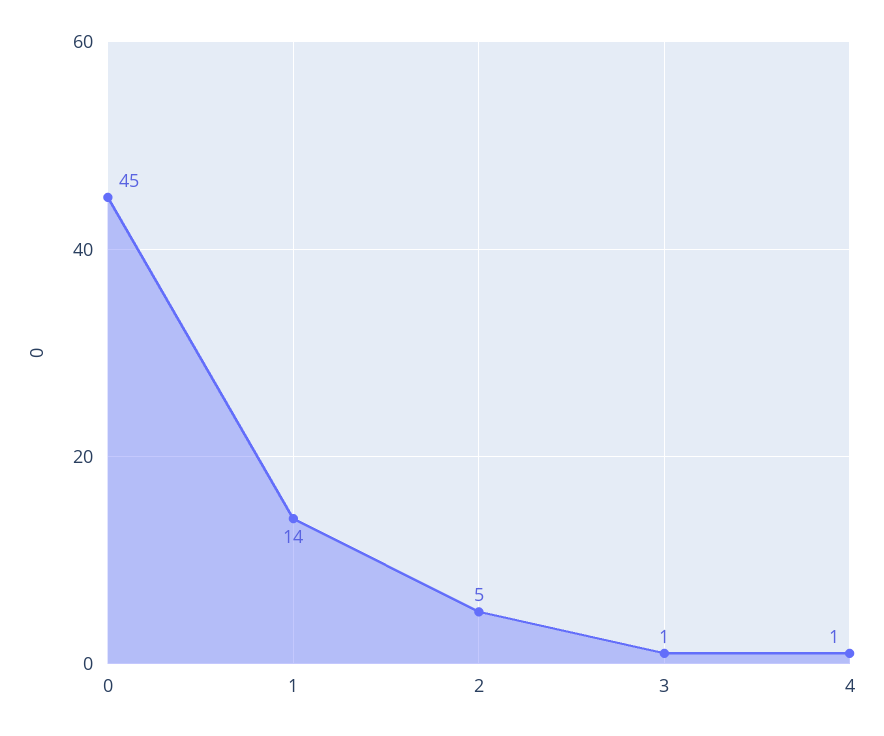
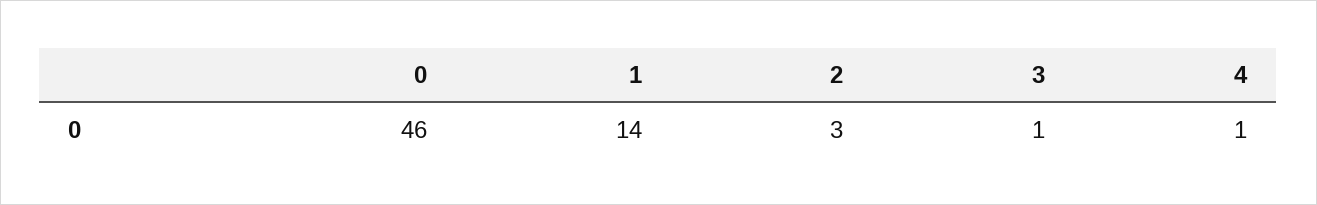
0: 45 -> 46
2: 5 -> 3

